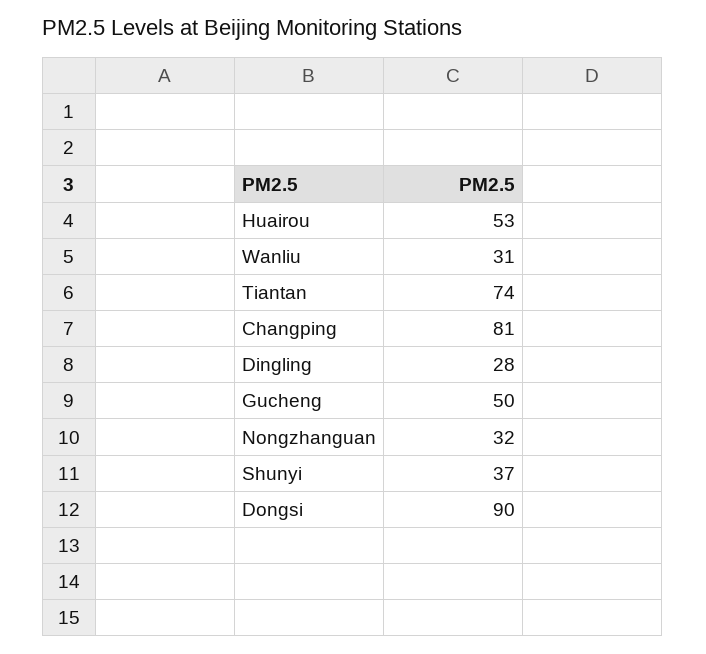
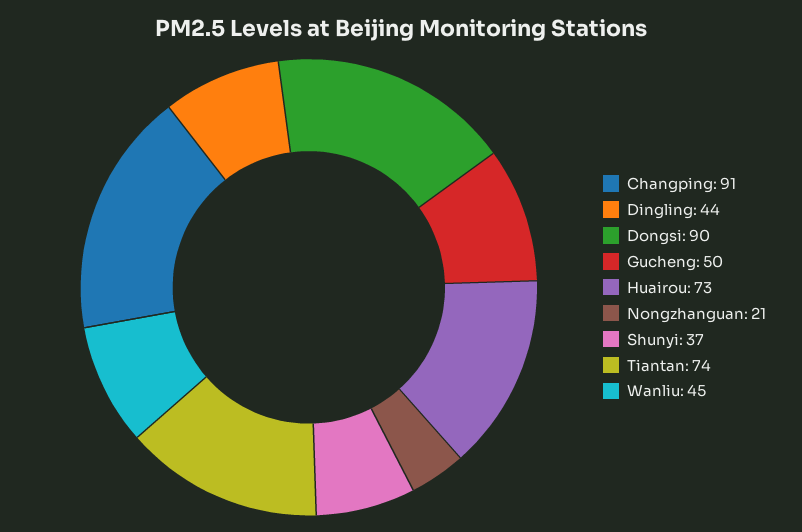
Huairou: 53 -> 73
Wanliu: 31 -> 45
Changping: 81 -> 91
Dingling: 28 -> 44
Nongzhanguan: 32 -> 21

